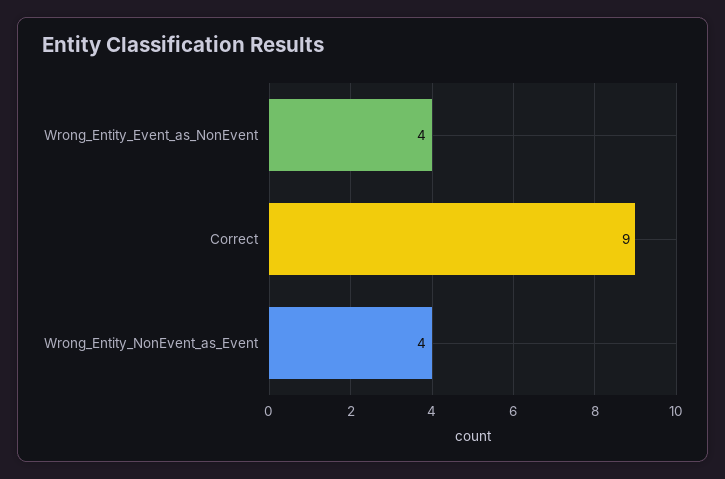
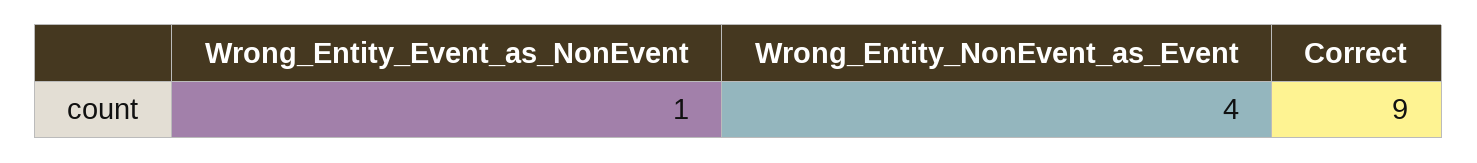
Wrong_Entity_Event_as_NonEvent: 4 -> 1

